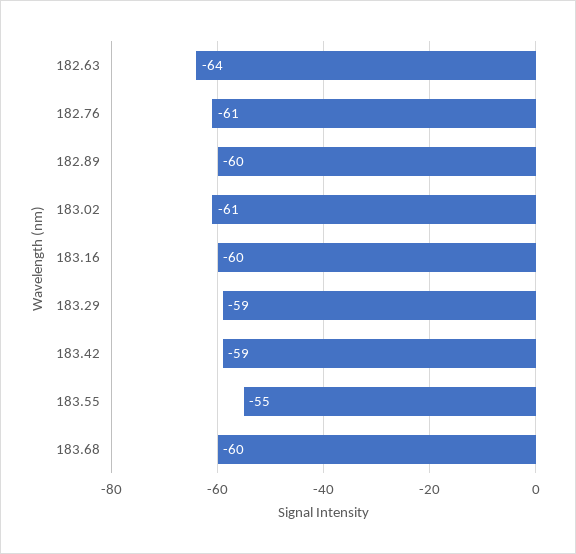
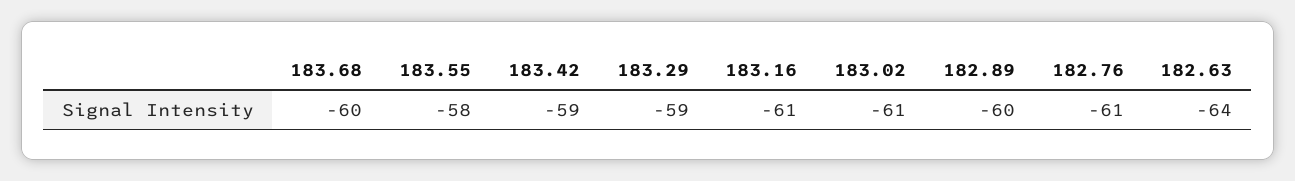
183.16: -60 -> -61
183.55: -55 -> -58

